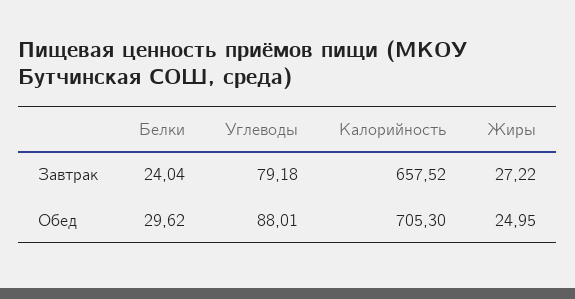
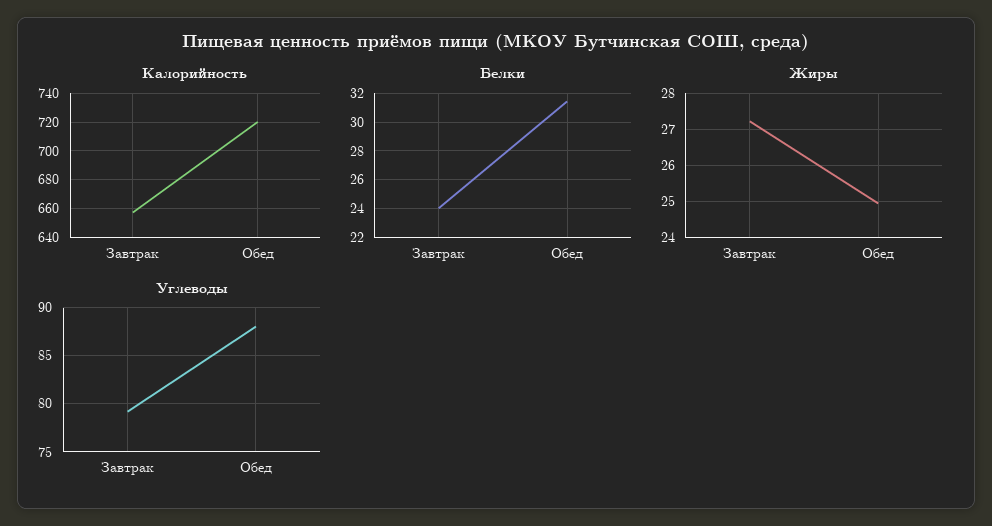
Белки, Обед: 29.62 -> 31.5
Калорийность, Обед: 705.3 -> 720

